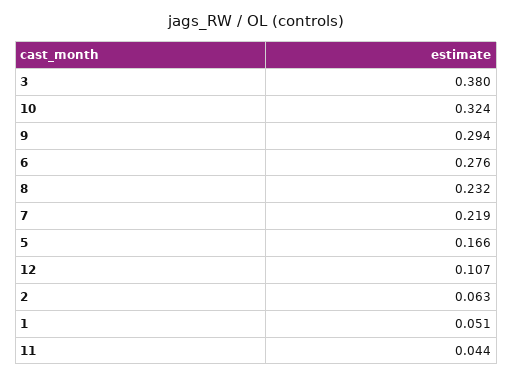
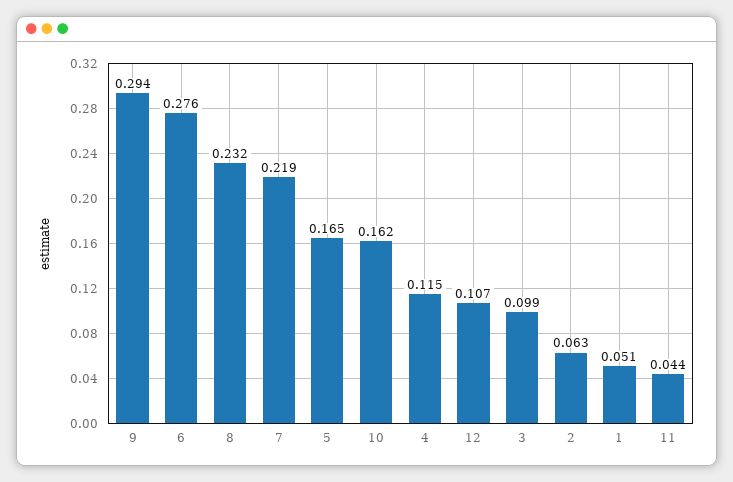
3: 0.38 -> 0.099
10: 0.324 -> 0.162
5: 0.166 -> 0.165
4: none -> 0.115

